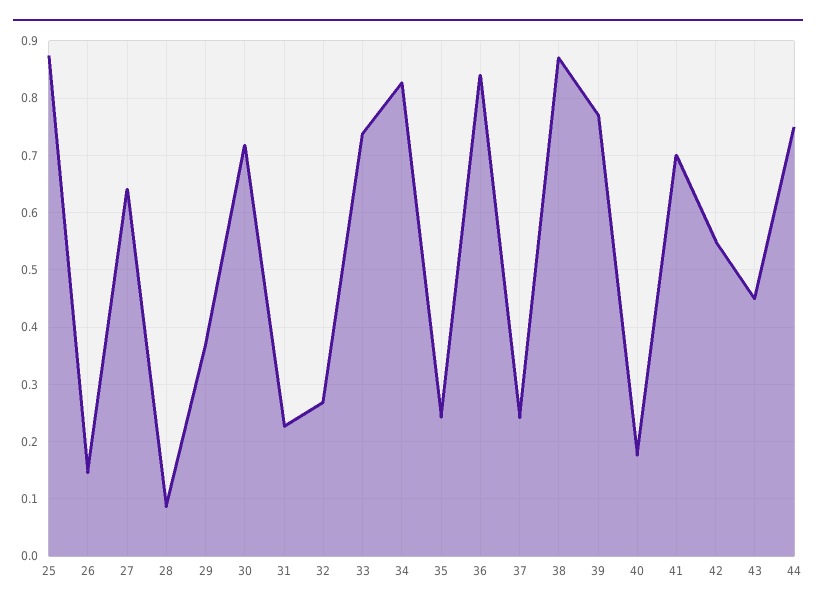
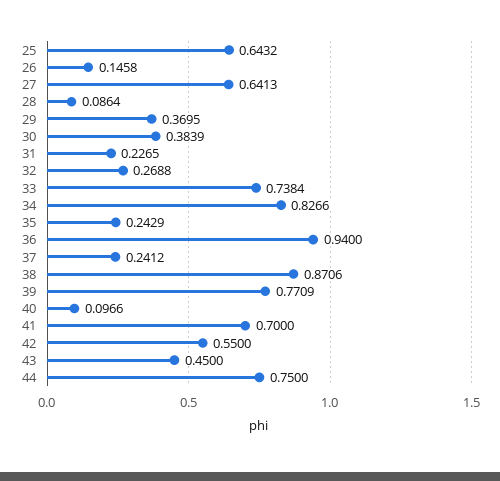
25: 0.88 -> 0.6432
30: 0.72 -> 0.3839
36: 0.84 -> 0.94
40: 0.18 -> 0.0966

